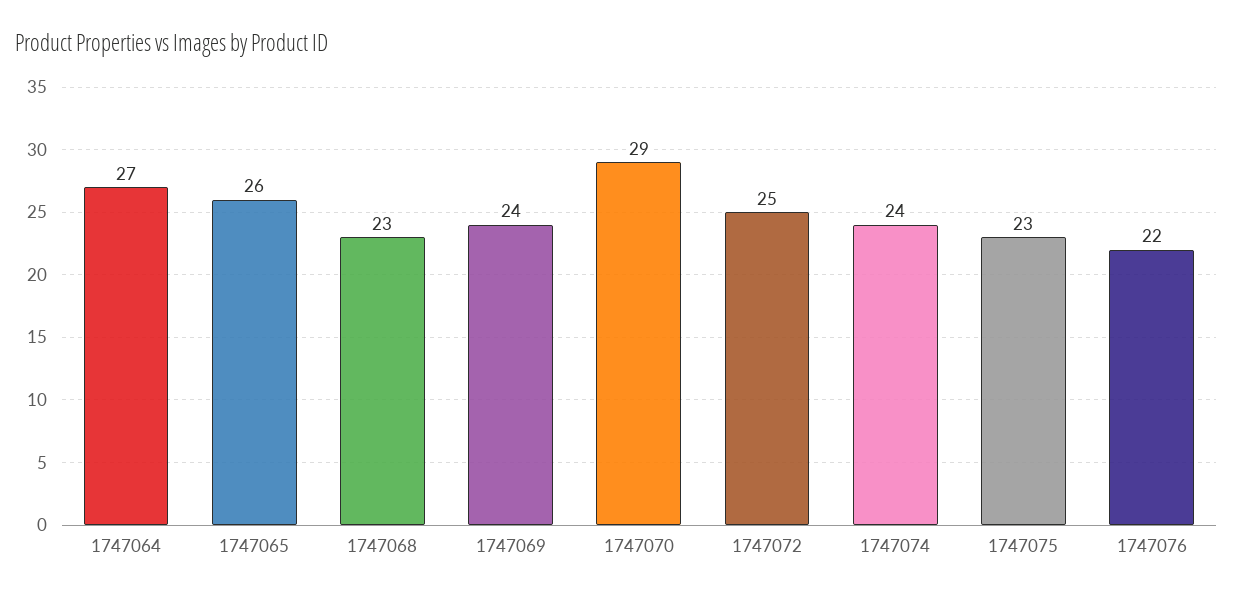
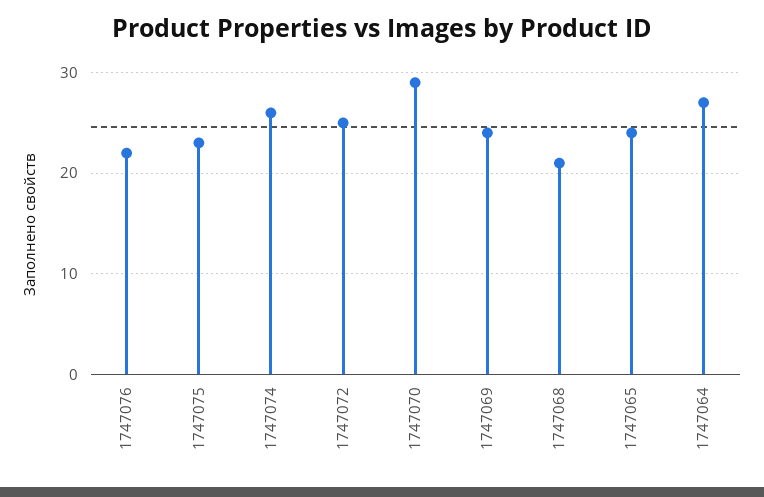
1747065: 26 -> 24
1747068: 23 -> 21
1747074: 24 -> 26

